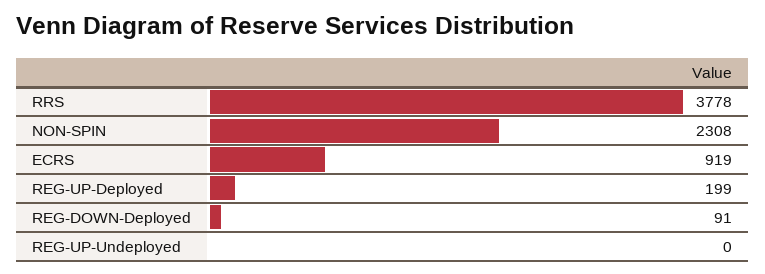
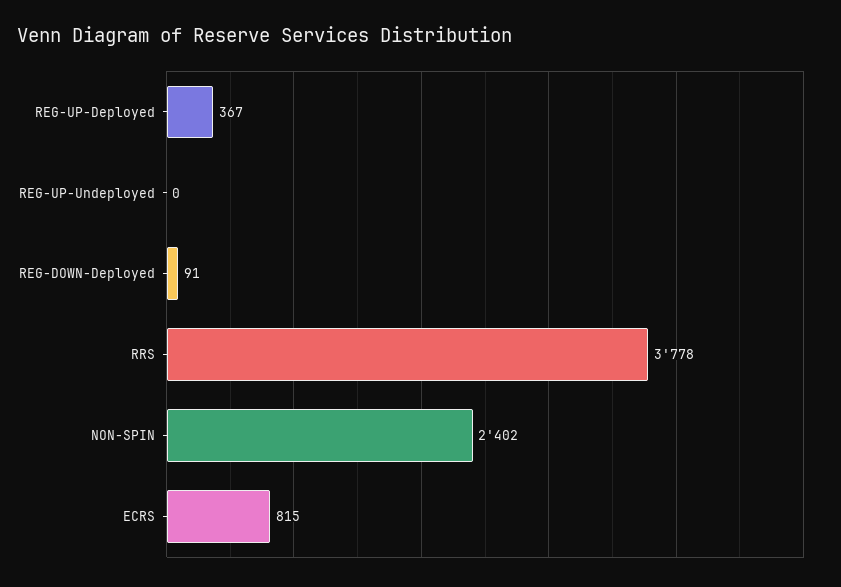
NON-SPIN: 2308 -> 2402
ECRS: 919 -> 815
REG-UP-Deployed: 199 -> 367

